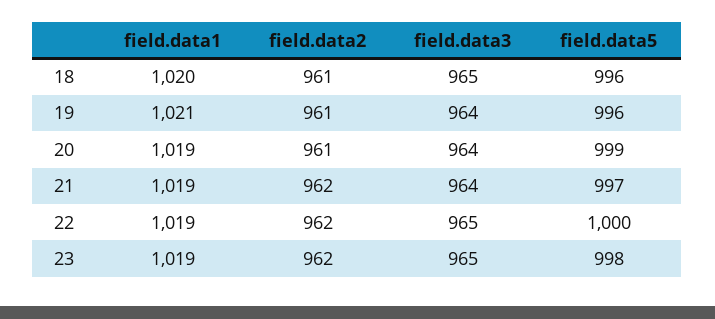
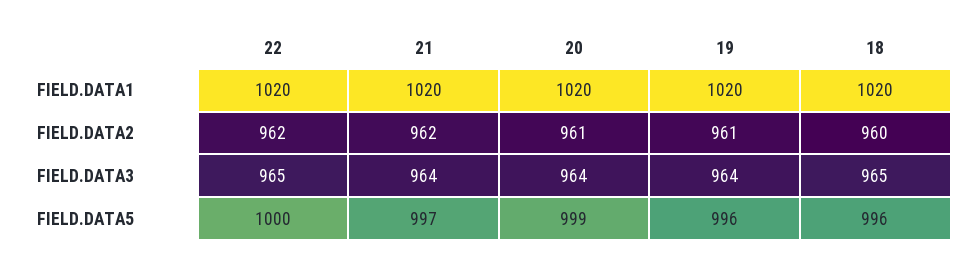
field.data2, 18: 961 -> 960
field.data1, 19: 1021 -> 1020
field.data1, 20: 1019 -> 1020
field.data1, 21: 1019 -> 1020
field.data1, 22: 1019 -> 1020
field.data1, 23: 1019 -> none
field.data2, 23: 962 -> none
field.data3, 23: 965 -> none
field.data5, 23: 998 -> none

